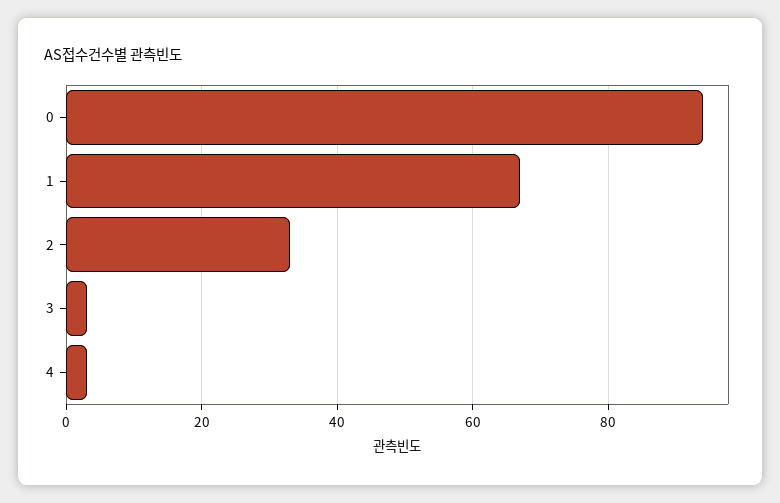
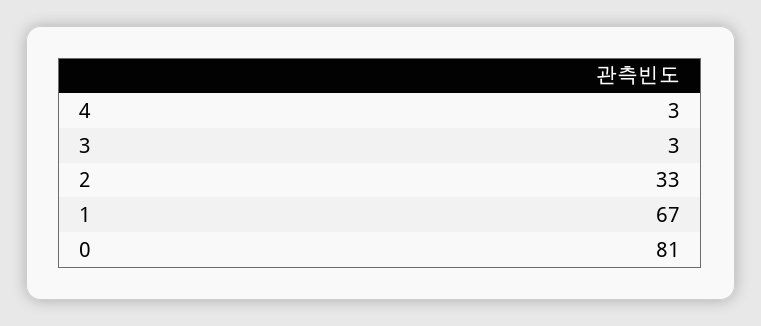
0: 95 -> 81

